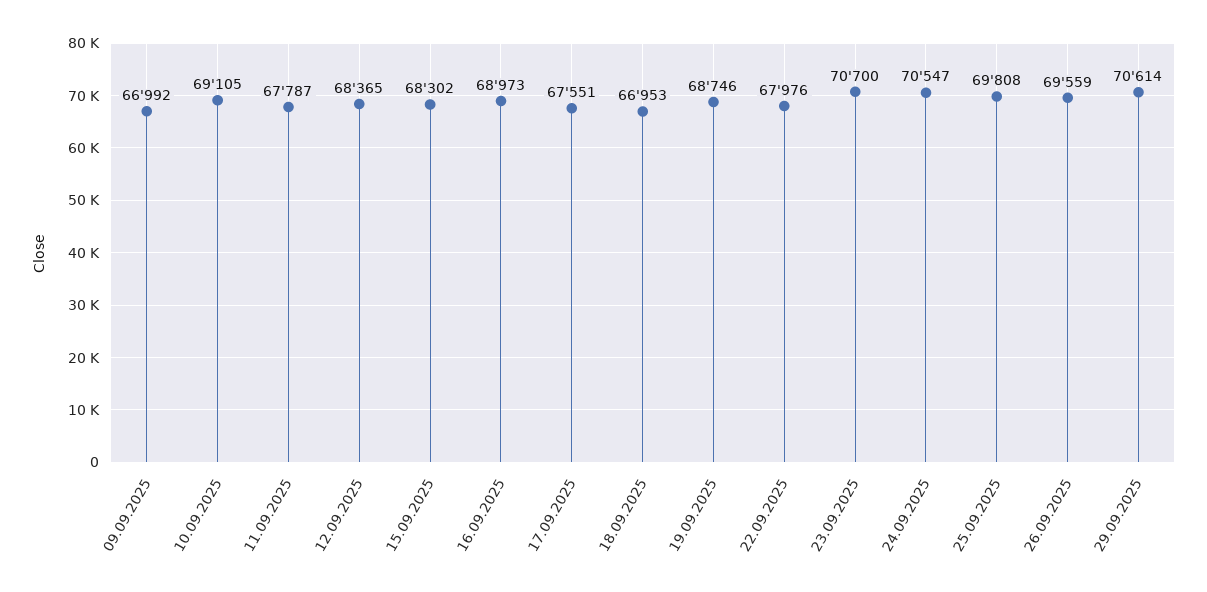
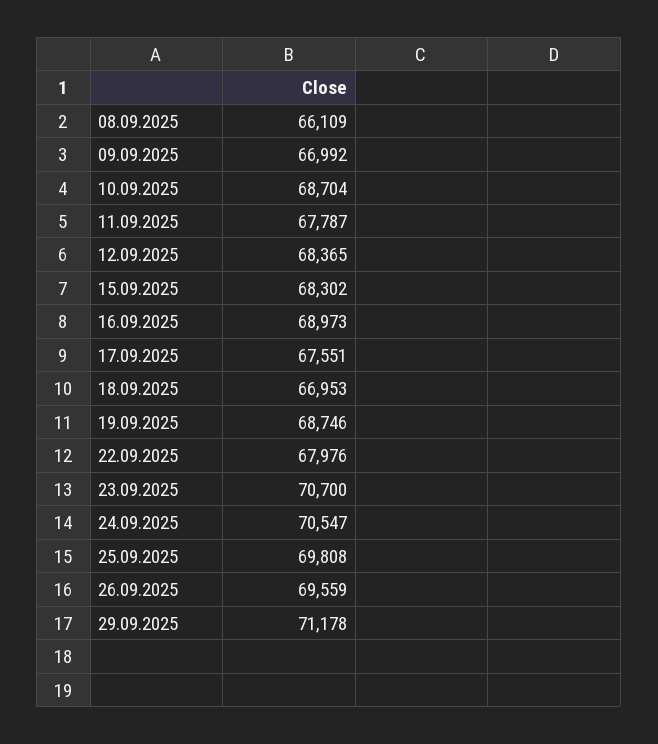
10.09.2025: 69105 -> 68704
29.09.2025: 70614 -> 71178
08.09.2025: none -> 66109

